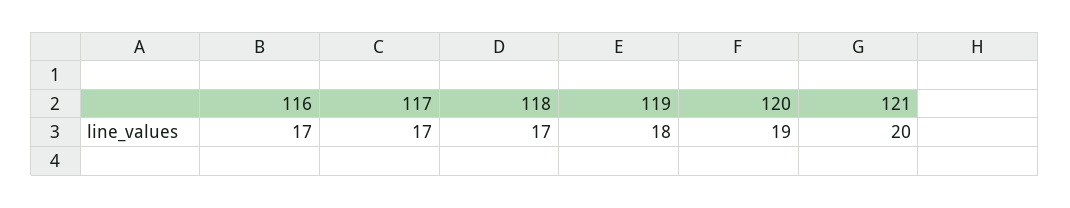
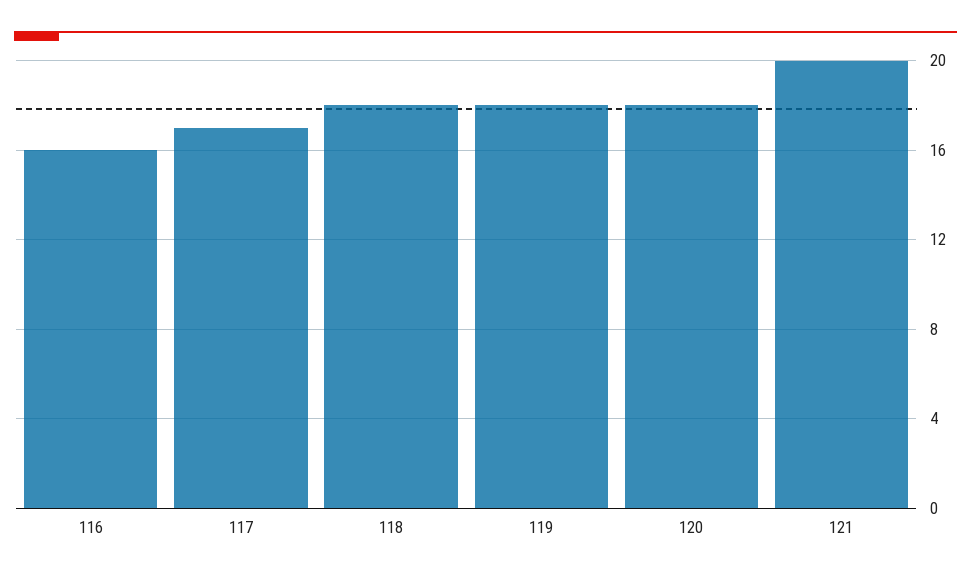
116: 17 -> 16
118: 17 -> 18
120: 19 -> 18

